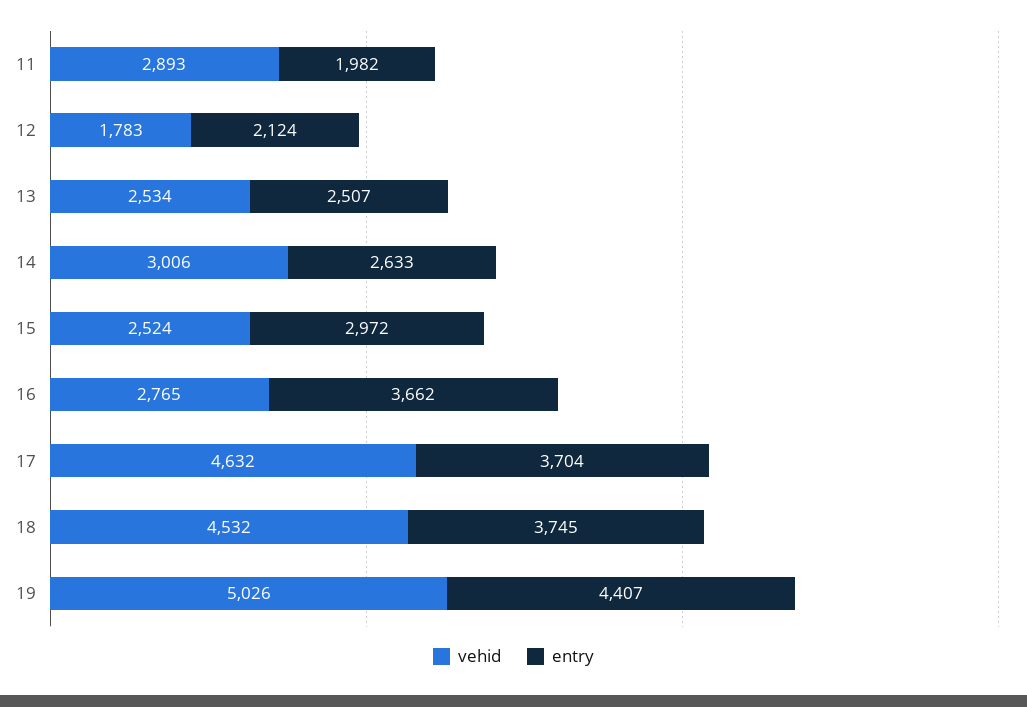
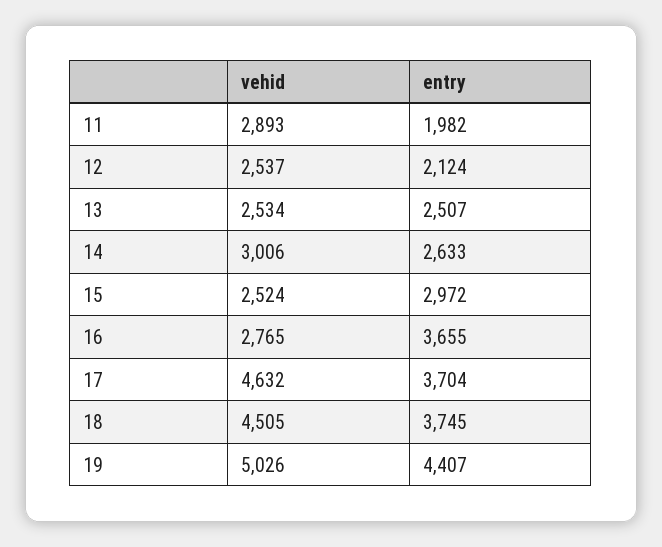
vehid, 12: 1783 -> 2537
entry, 16: 3662 -> 3655
vehid, 18: 4532 -> 4505

